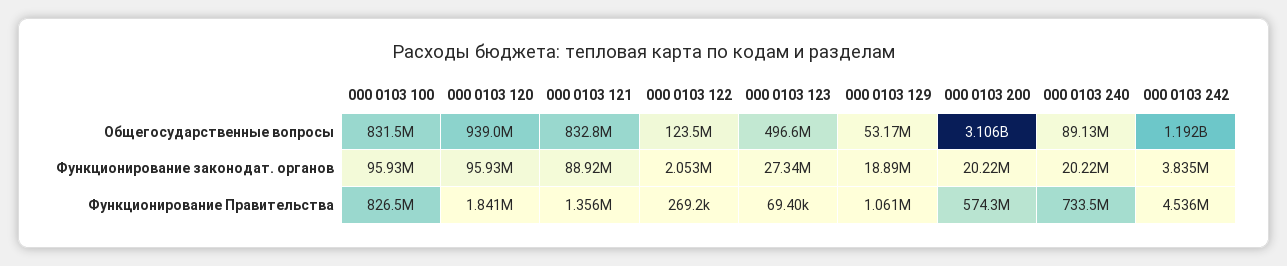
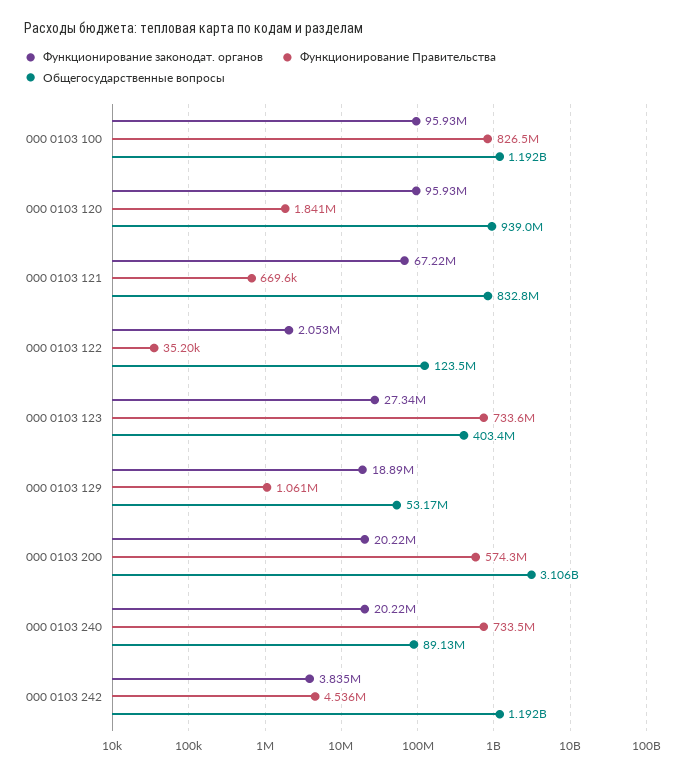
Общегосударственные вопросы, 000 0103 100: 831500000 -> 1192000000
Общегосударственные вопросы, 000 0103 123: 496600000 -> 403400000
Функционирование законодат. органов, 000 0103 121: 88920000 -> 67220000
Функционирование Правительства, 000 0103 121: 1356000 -> 669600
Функционирование Правительства, 000 0103 122: 269200 -> 35200
Функционирование Правительства, 000 0103 123: 69400 -> 733600000

